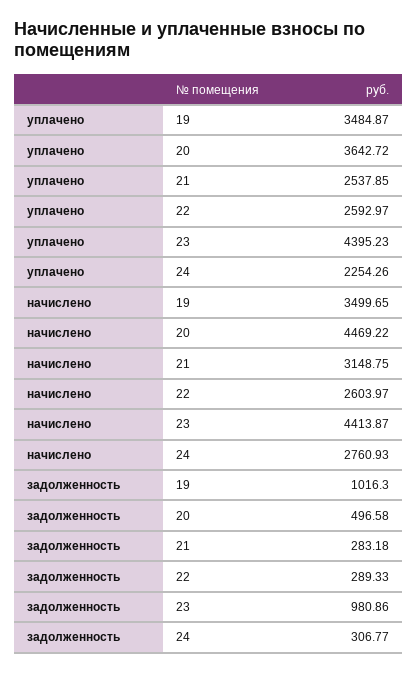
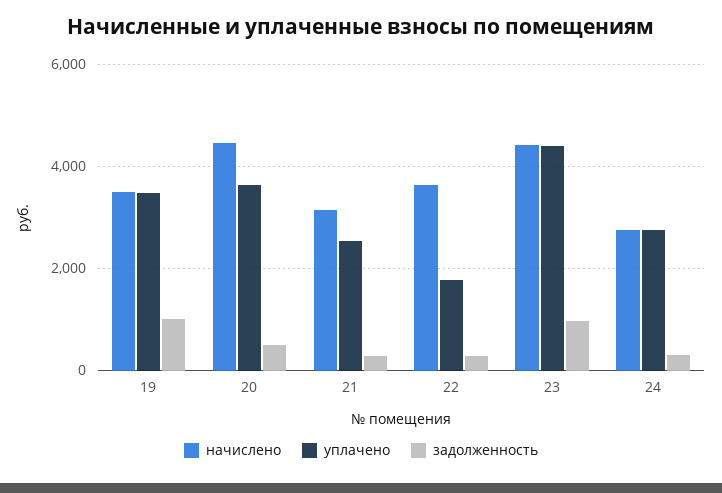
уплачено, 22: 2592.97 -> 1800
уплачено, 24: 2254.26 -> 2800
начислено, 22: 2603.97 -> 3600

